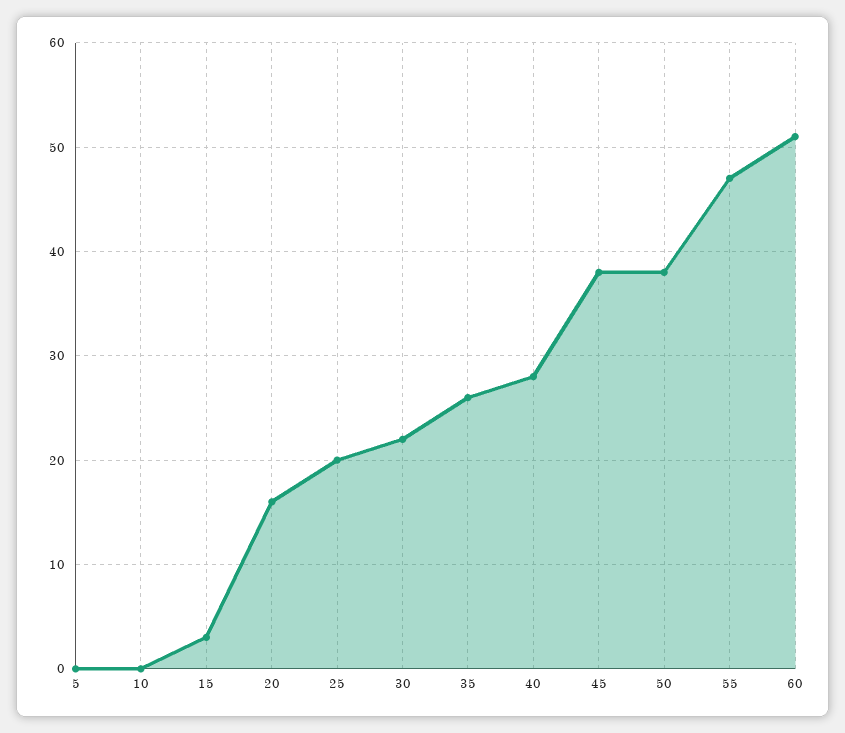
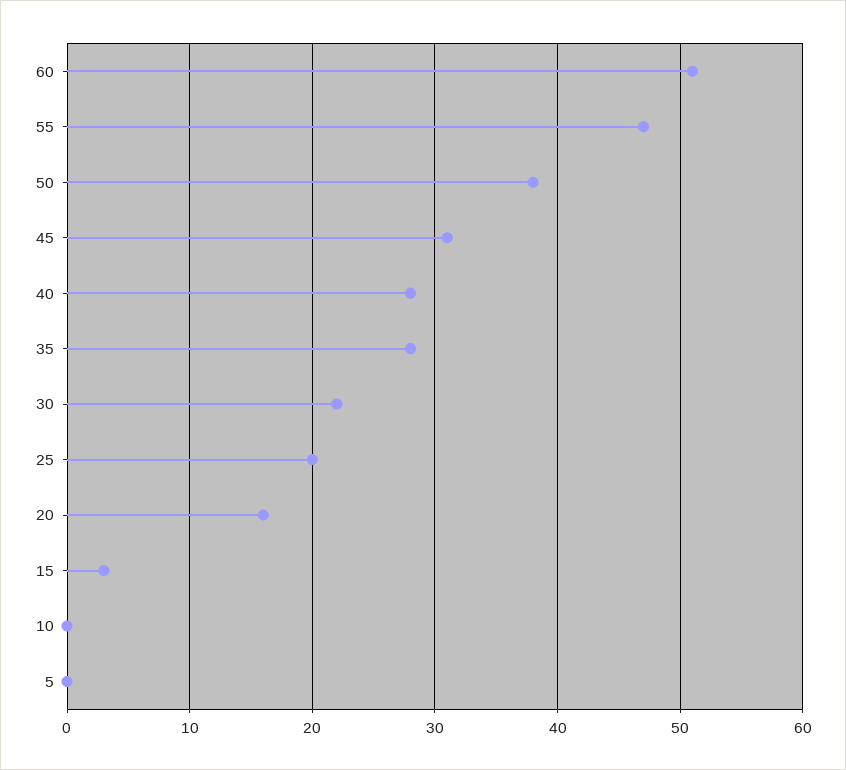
35: 26 -> 28
45: 38 -> 31

